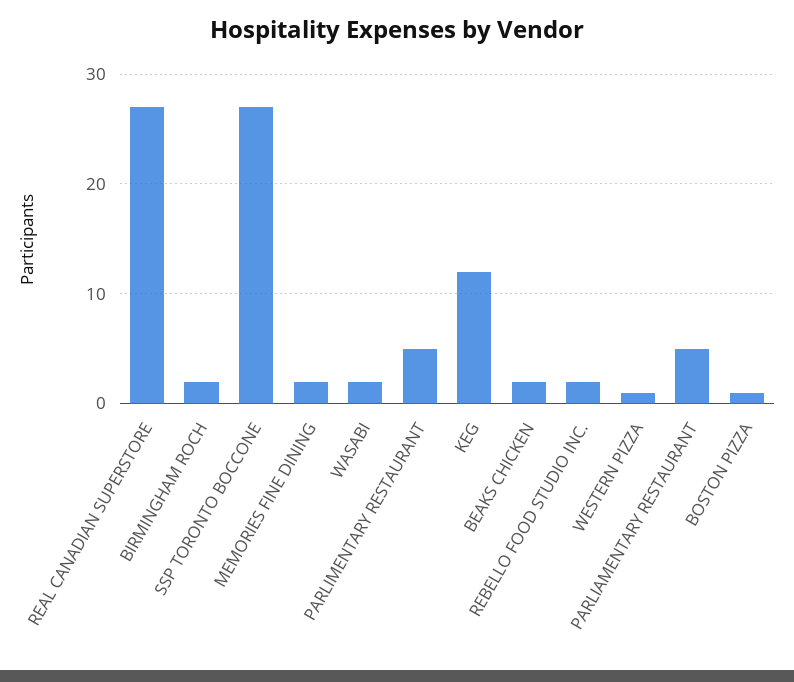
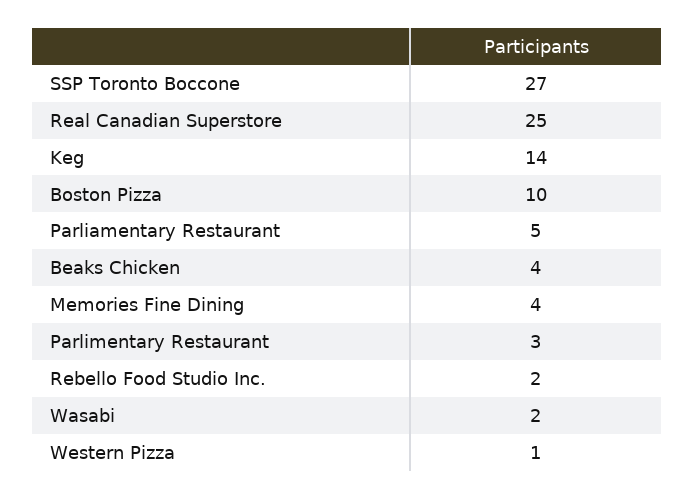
REAL CANADIAN SUPERSTORE: 27 -> 25
BIRMINGHAM ROCH: 2 -> none
MEMORIES FINE DINING: 2 -> 4
PARLIMENTARY RESTAURANT: 5 -> 3
KEG: 12 -> 14
BEAKS CHICKEN: 2 -> 4
BOSTON PIZZA: 1 -> 10

